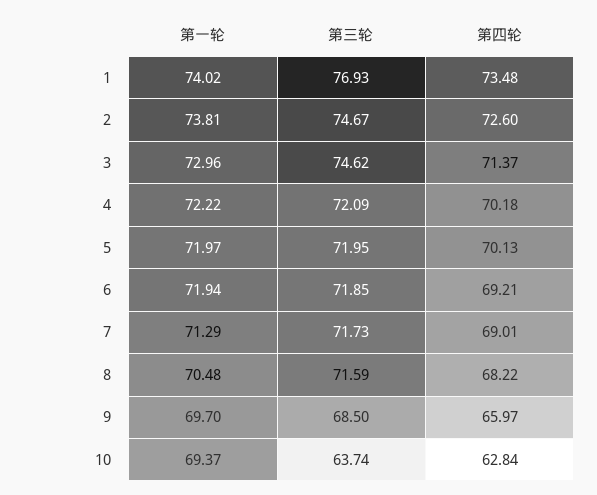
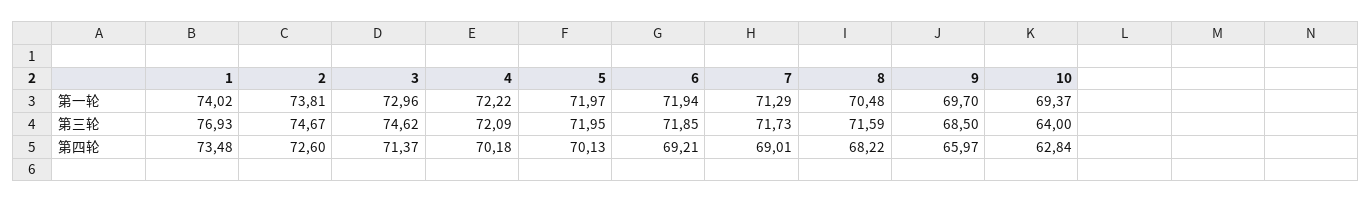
第三轮, 10: 63.74 -> 64

